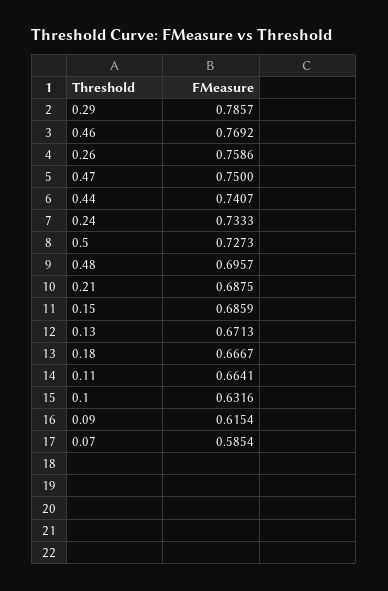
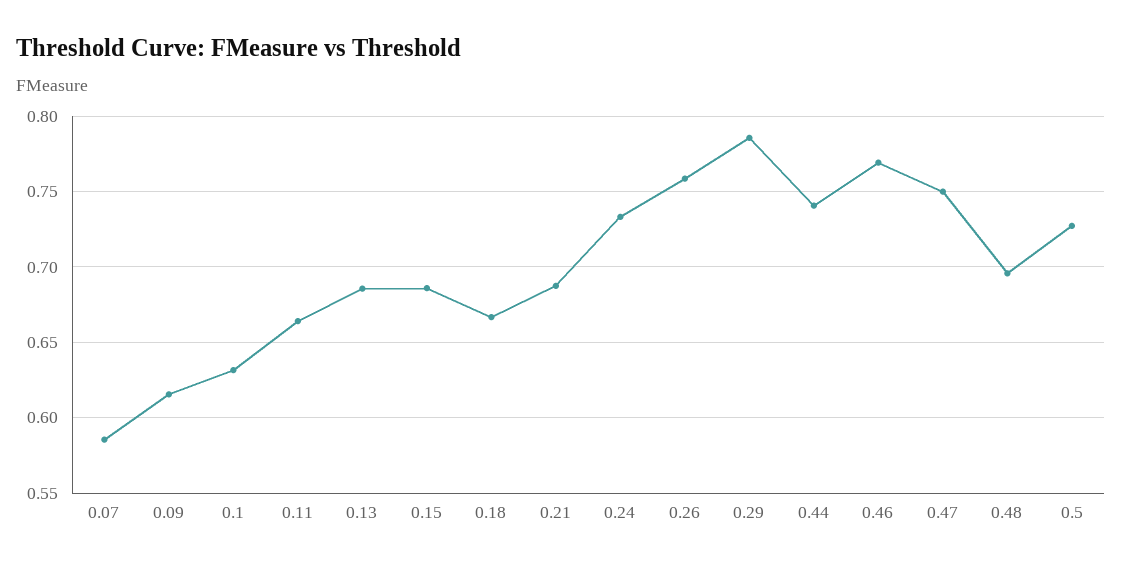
0.13: 0.6713 -> 0.685

